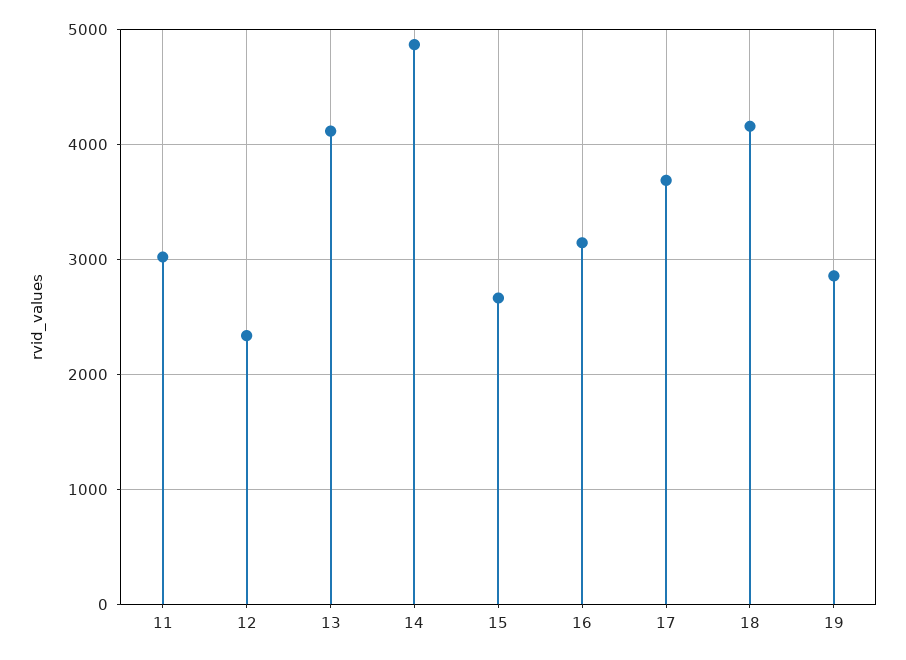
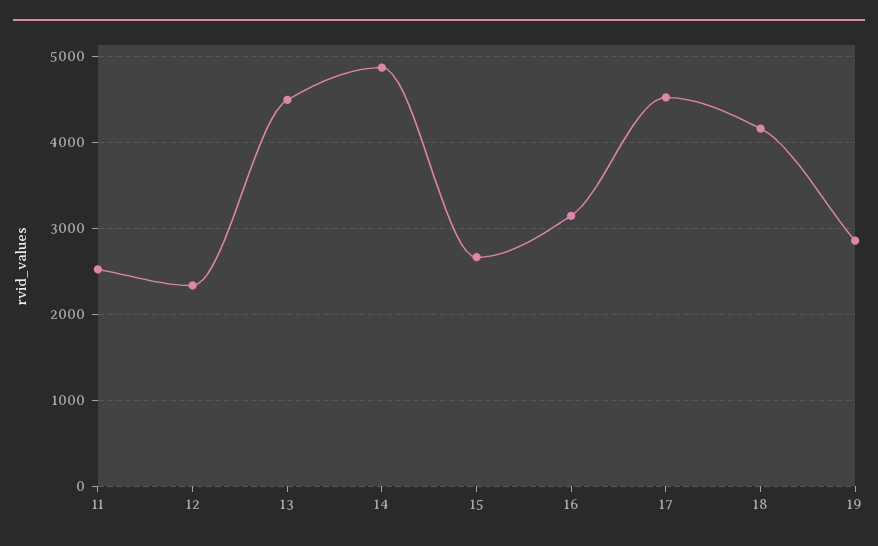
11: 3000 -> 2500
13: 4100 -> 4500
17: 3700 -> 4500

